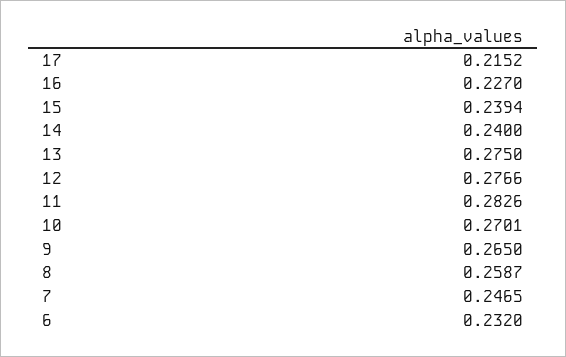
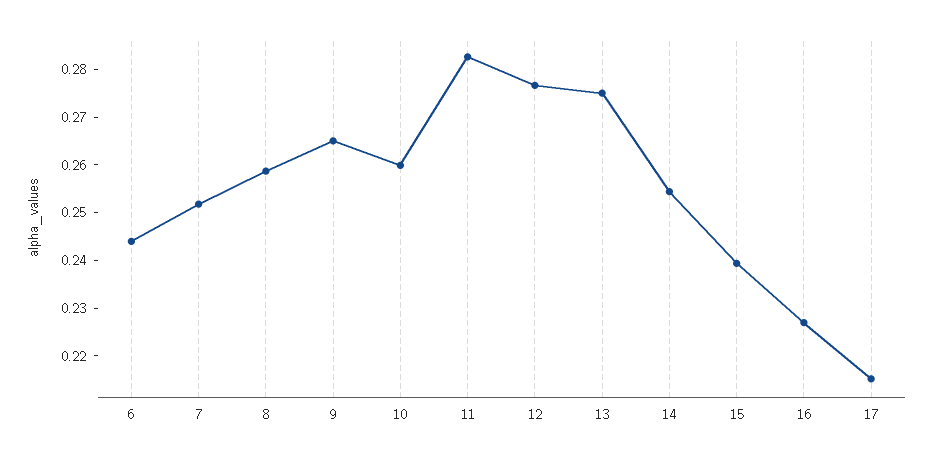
14: 0.24 -> 0.254
10: 0.2701 -> 0.26
7: 0.2465 -> 0.252
6: 0.232 -> 0.244

